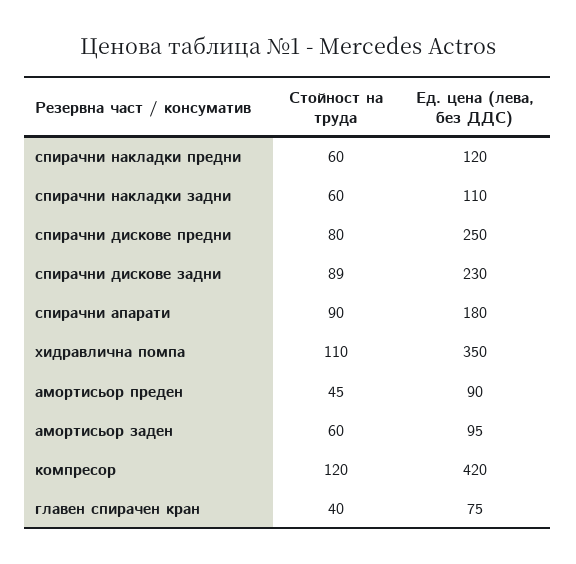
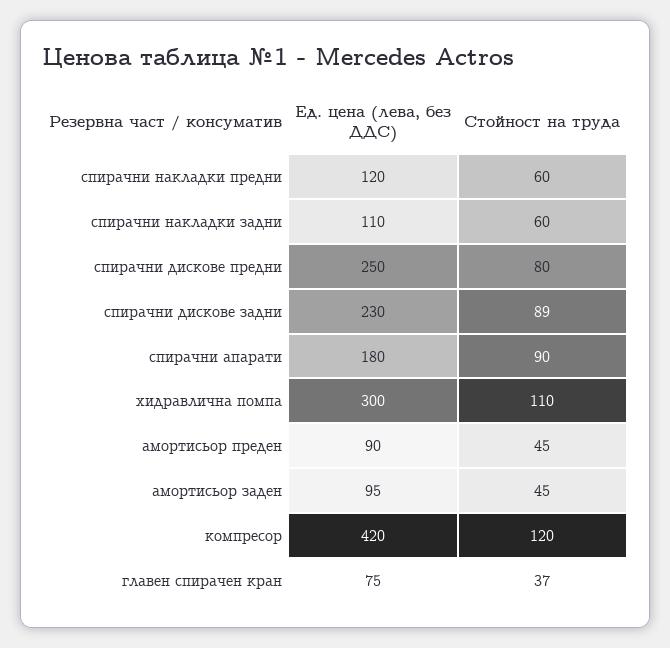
Ед. цена (лева, без ДДС), хидравлична помпа: 350 -> 300
Стойност на труда, амортисьор заден: 60 -> 45
Стойност на труда, главен спирачен кран: 40 -> 37

